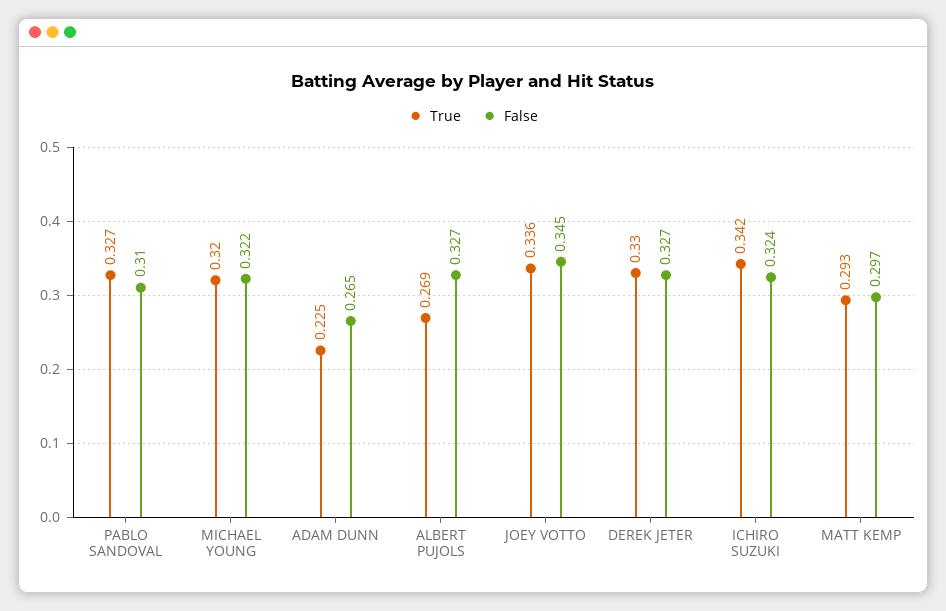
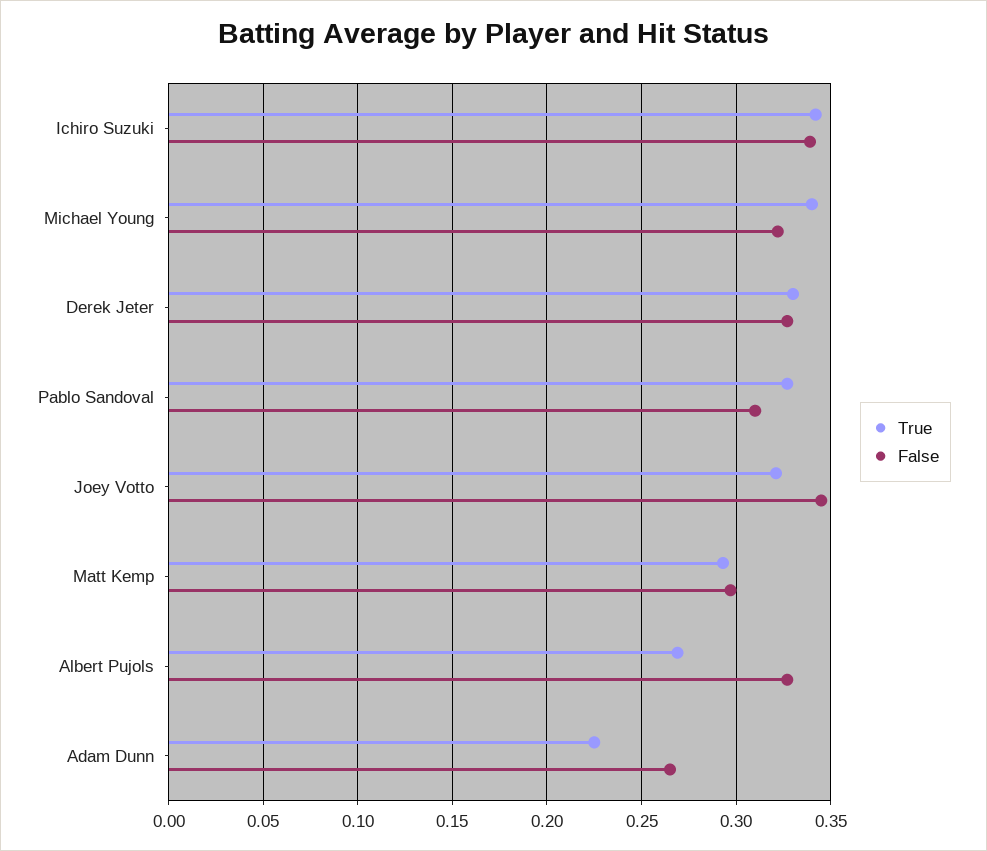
True, MICHAEL YOUNG: 0.32 -> 0.34
True, JOEY VOTTO: 0.336 -> 0.32
False, ICHIRO SUZUKI: 0.324 -> 0.34

